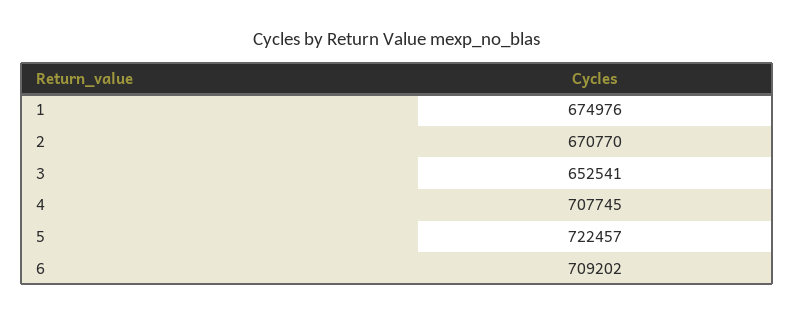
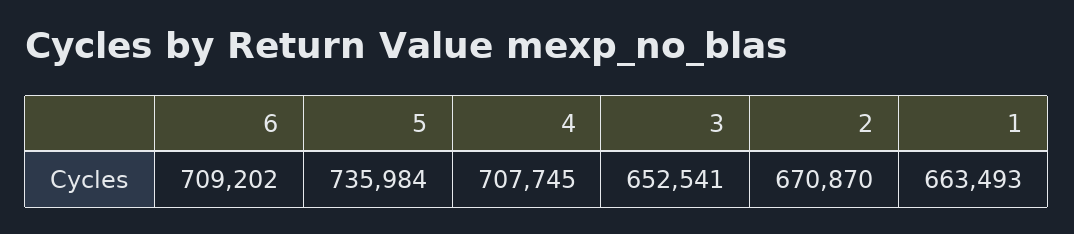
1: 674976 -> 663493
2: 670770 -> 670870
5: 722457 -> 735984

